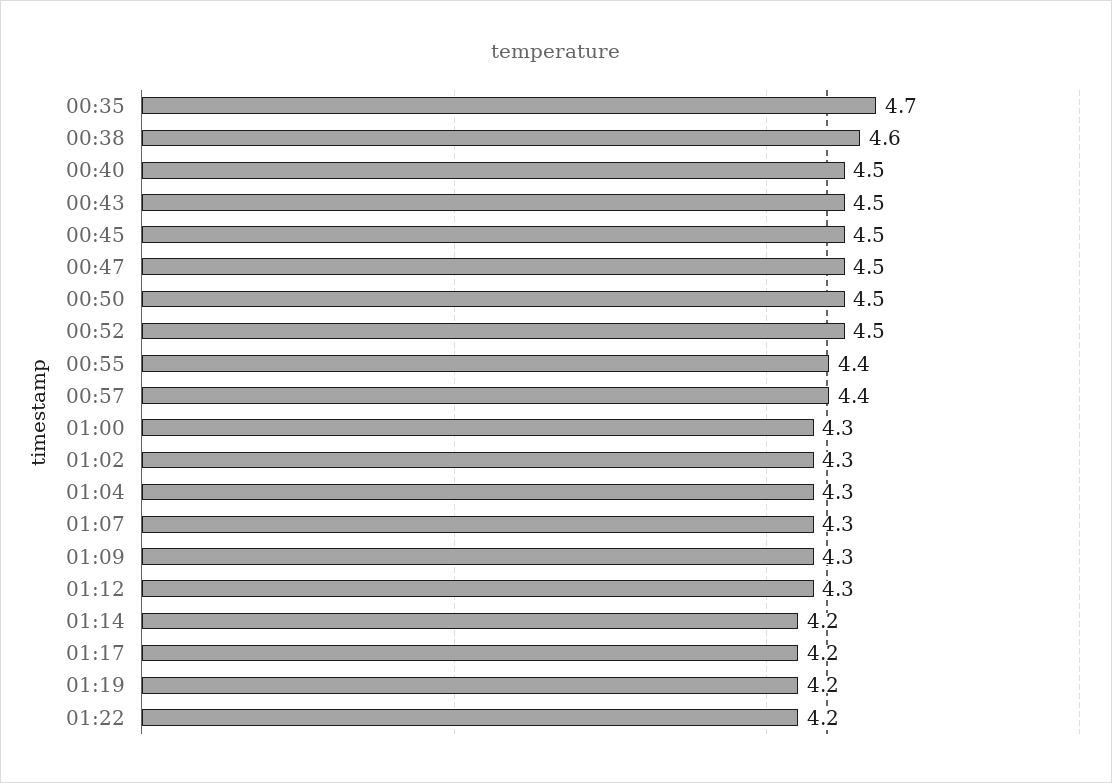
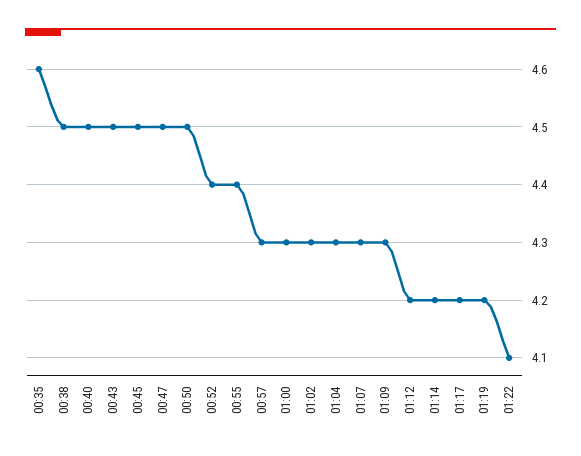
00:35: 4.7 -> 4.6
00:38: 4.6 -> 4.5
00:52: 4.5 -> 4.4
00:57: 4.4 -> 4.3
01:12: 4.3 -> 4.2
01:22: 4.2 -> 4.1

